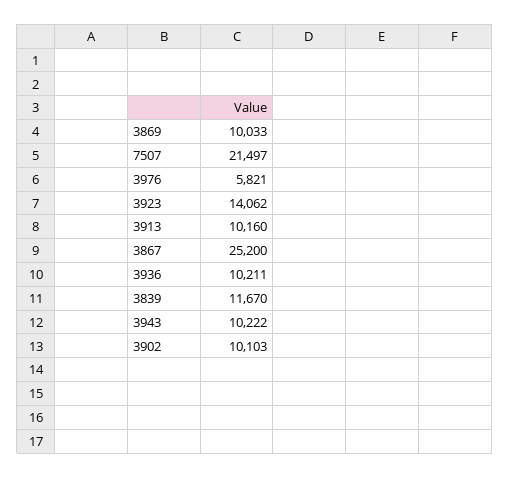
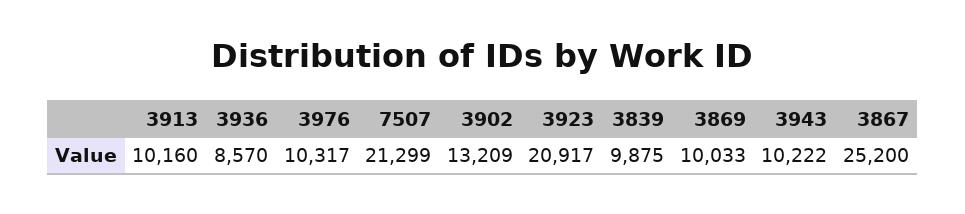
7507: 21497 -> 21299
3976: 5821 -> 10317
3923: 14062 -> 20917
3936: 10211 -> 8570
3839: 11670 -> 9875
3902: 10103 -> 13209

